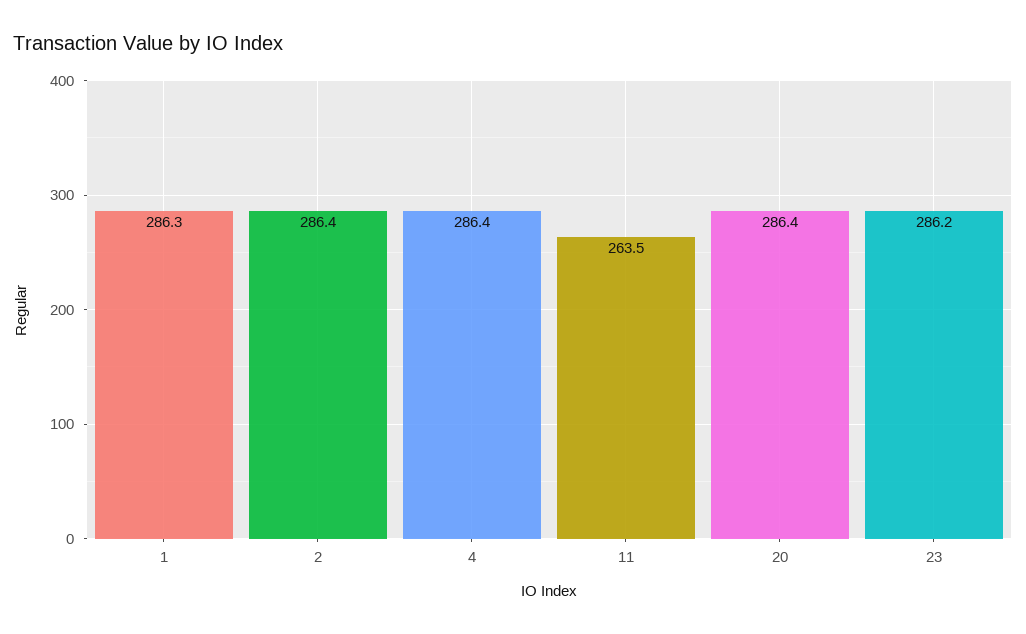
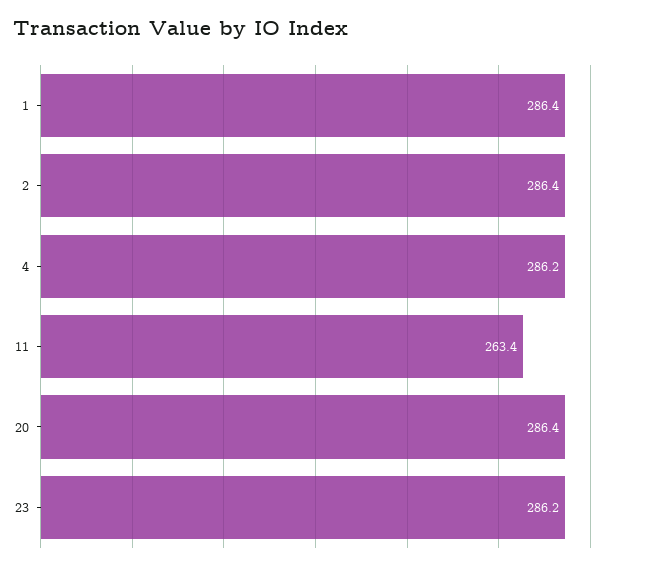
1: 286.3 -> 286.4
4: 286.4 -> 286.2
11: 263.5 -> 263.4

